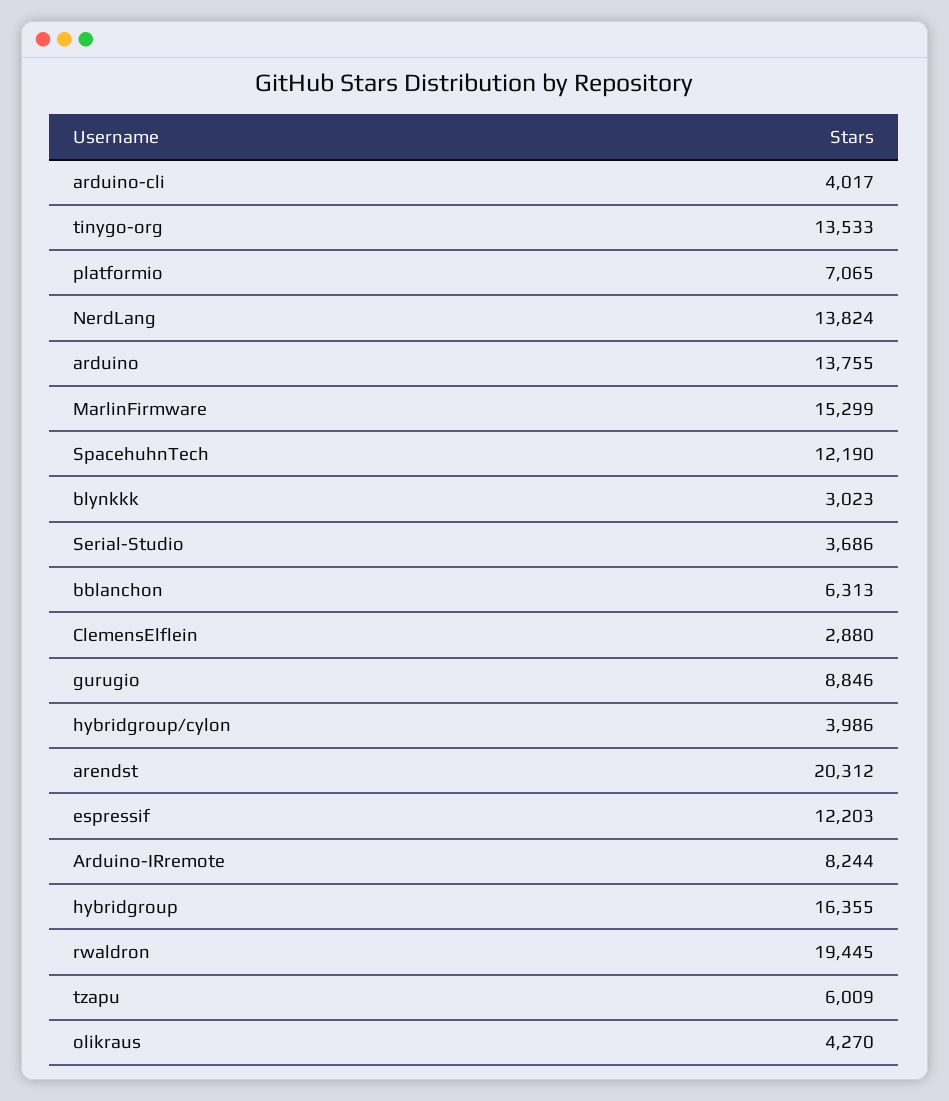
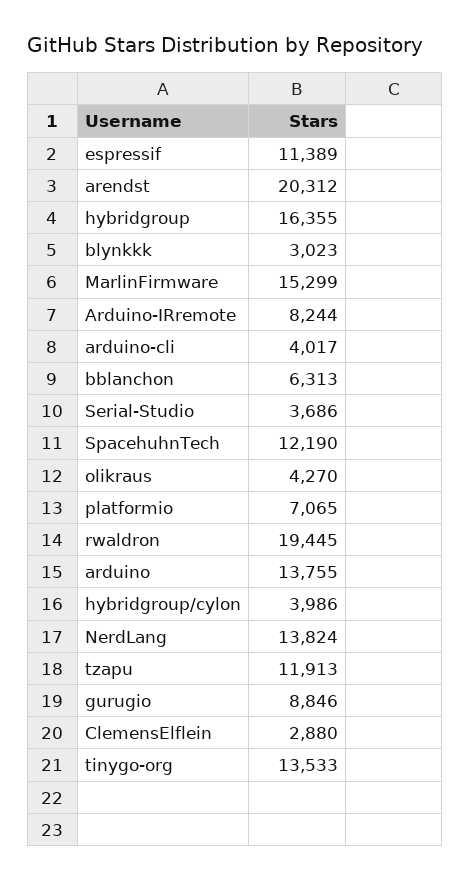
espressif: 12203 -> 11389
tzapu: 6009 -> 11913

